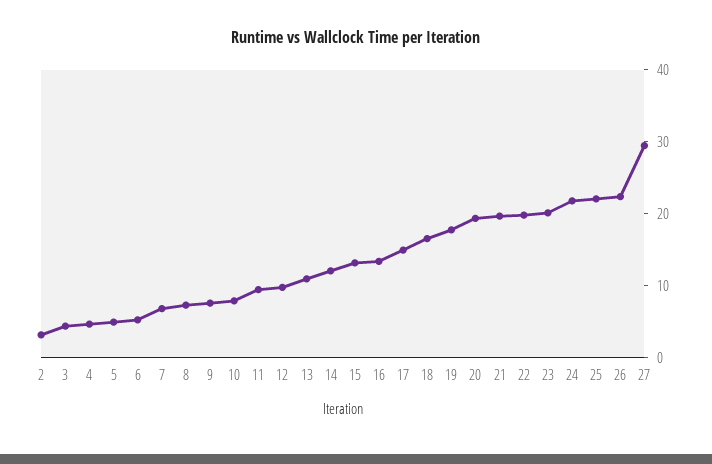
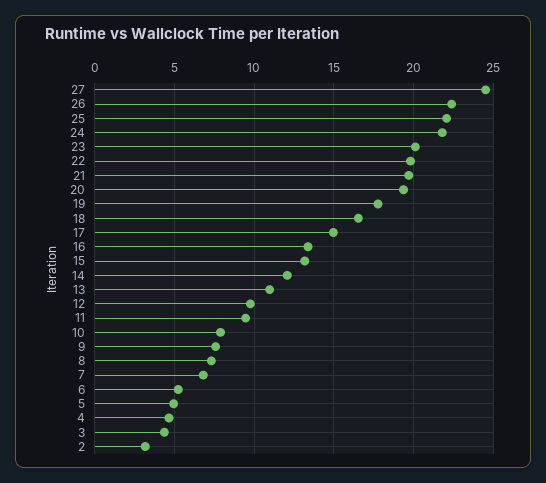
27: 30 -> 24.5

